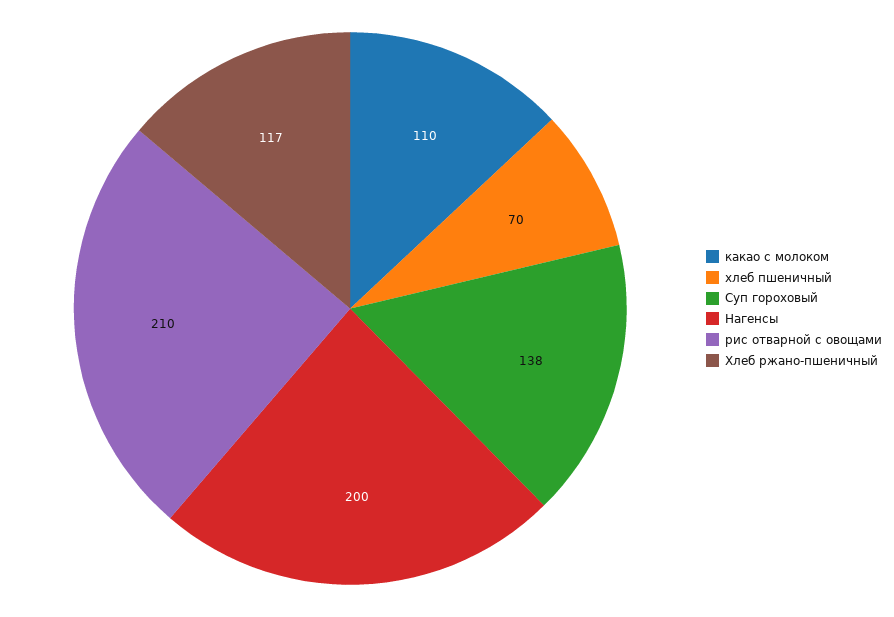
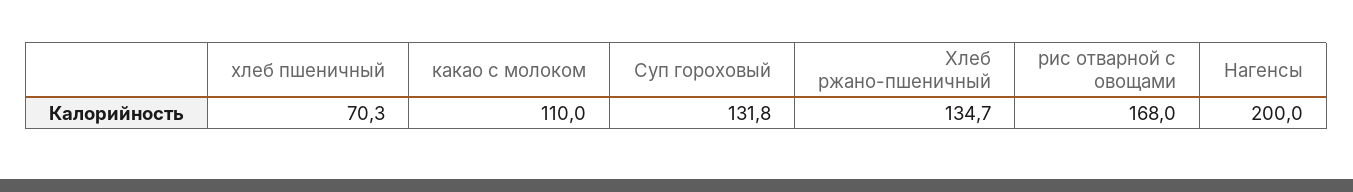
Суп гороховый: 138 -> 131.8
рис отварной с овощами: 210 -> 168
Хлеб ржано-пшеничный: 117 -> 134.7

